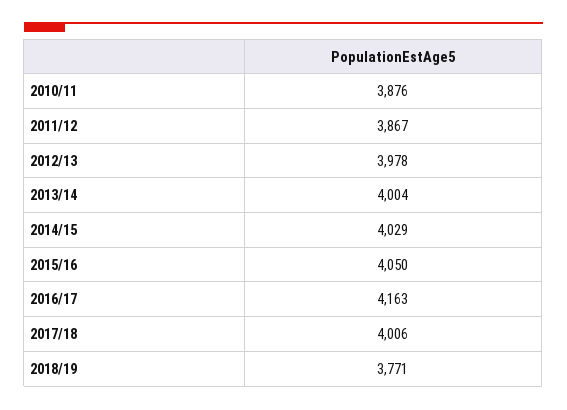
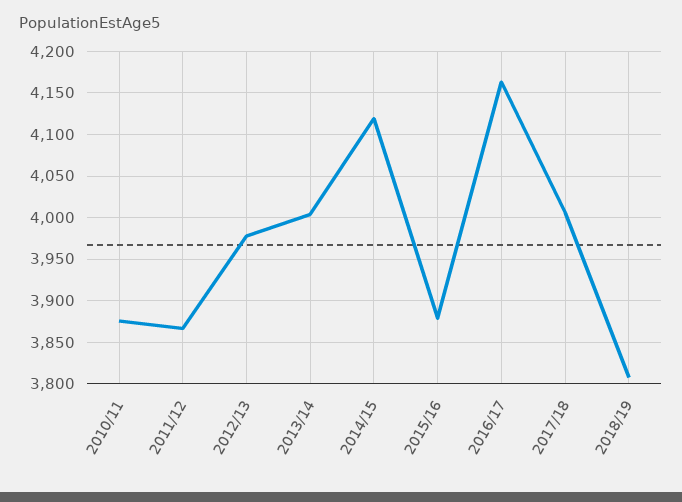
2014/15: 4029 -> 4120
2015/16: 4050 -> 3880
2018/19: 3771 -> 3810

